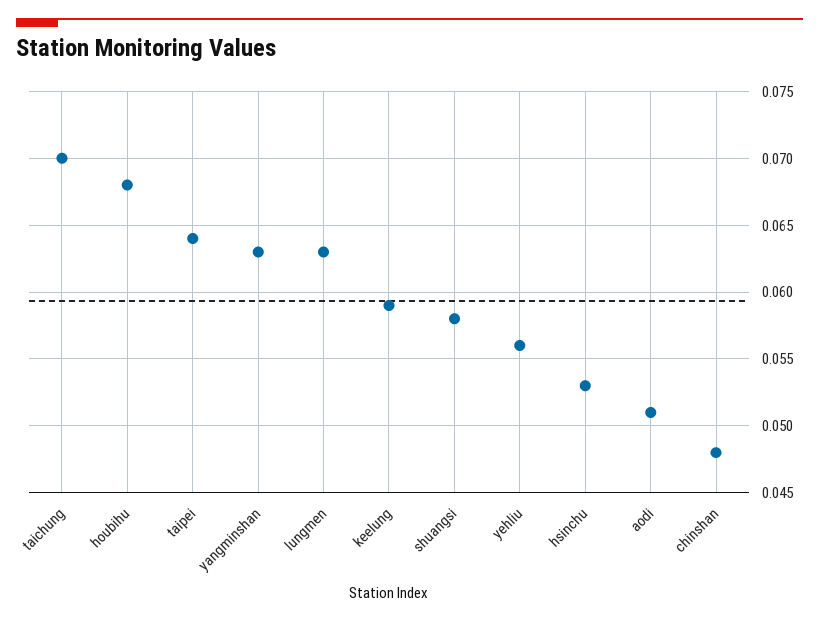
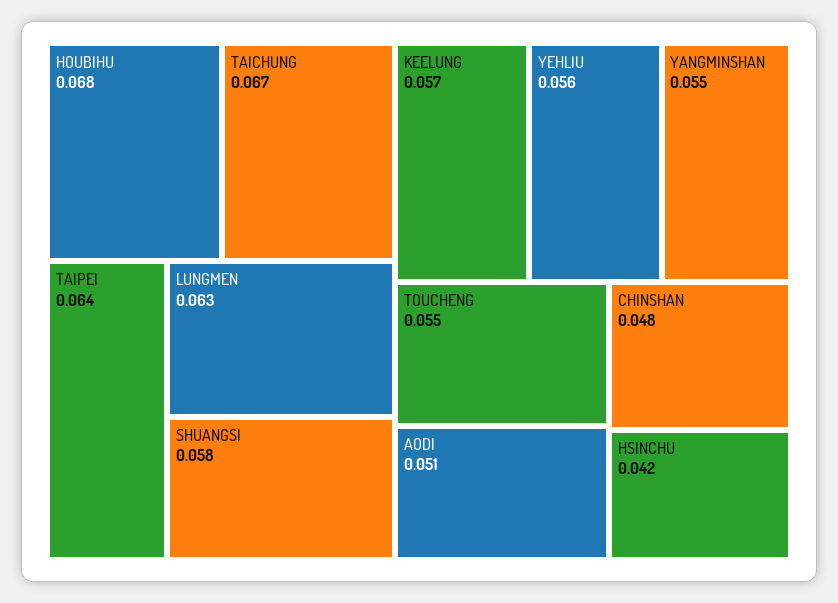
taichung: 0.07 -> 0.067
yangminshan: 0.063 -> 0.055
keelung: 0.059 -> 0.057
hsinchu: 0.053 -> 0.042
TOUCHENG: none -> 0.055

